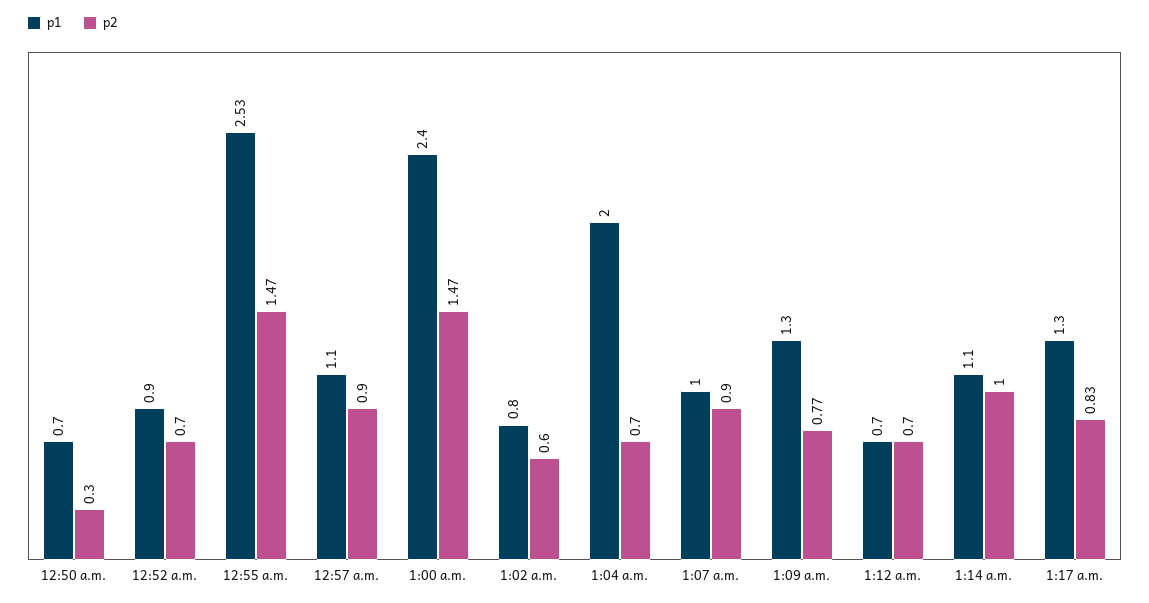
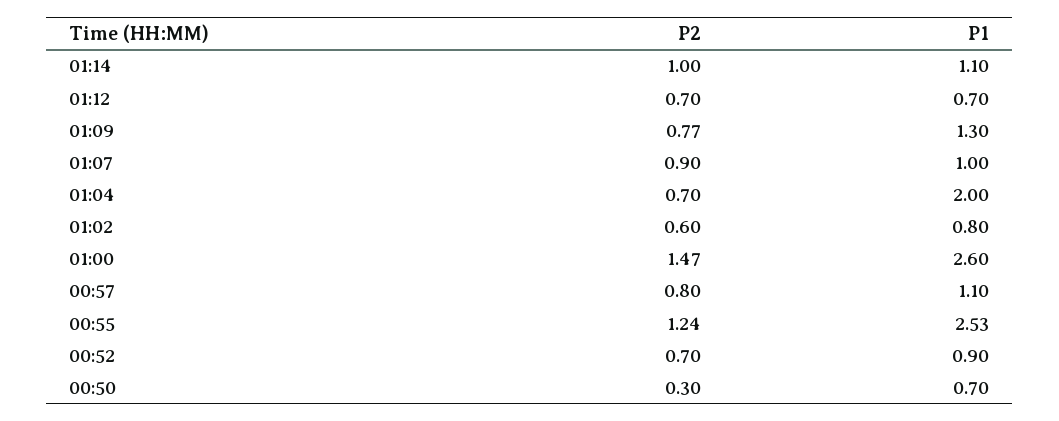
p2, 12:55 a.m.: 1.47 -> 1.24
p2, 12:57 a.m.: 0.9 -> 0.8
p1, 1:00 a.m.: 2.4 -> 2.6
p1, 1:17 a.m.: 1.3 -> none
p2, 1:17 a.m.: 0.83 -> none

